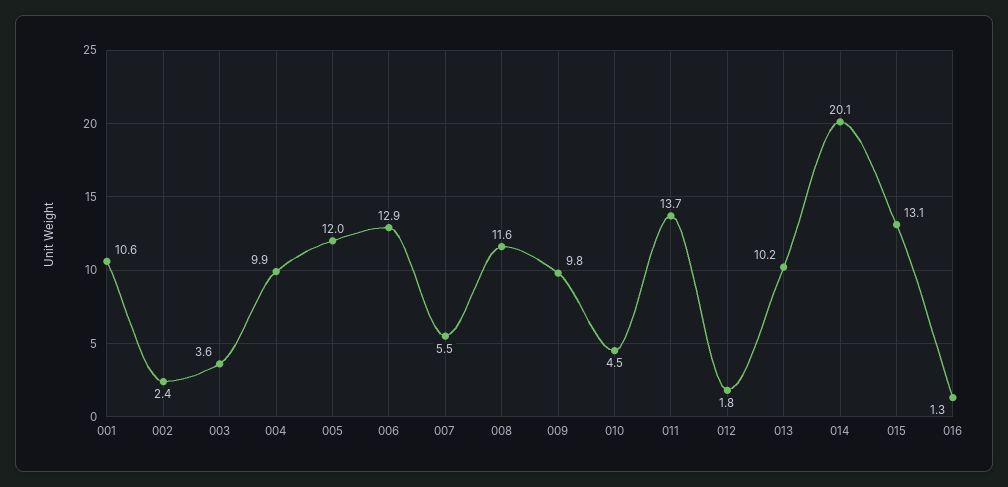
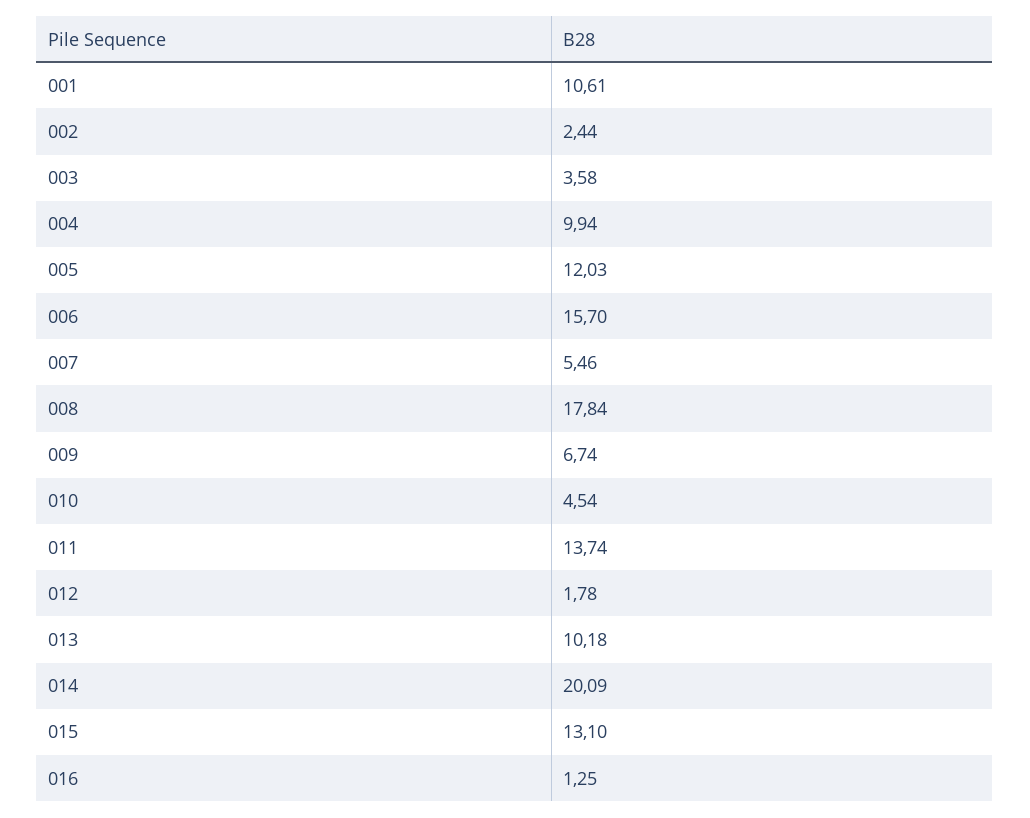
006: 12.9 -> 15.7
008: 11.6 -> 17.84
009: 9.8 -> 6.74

